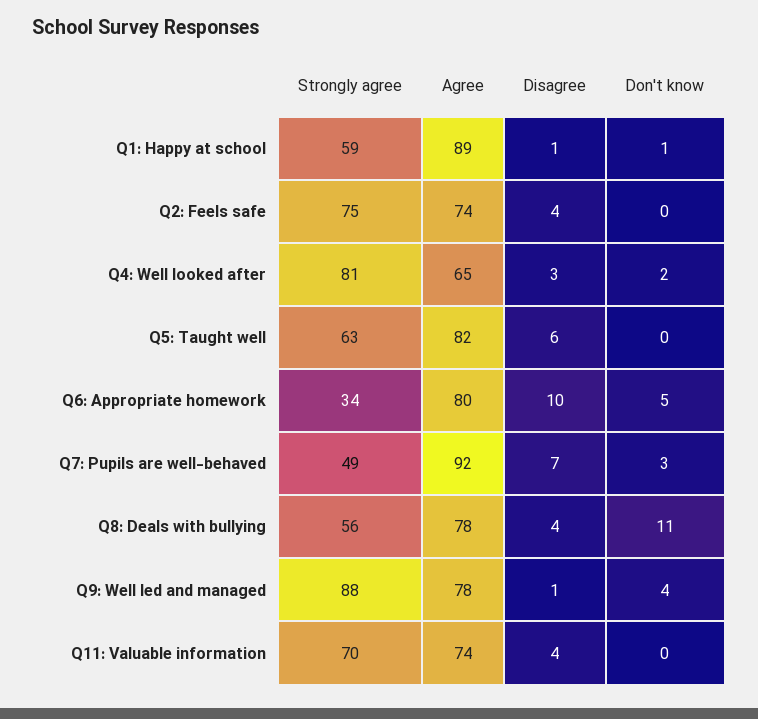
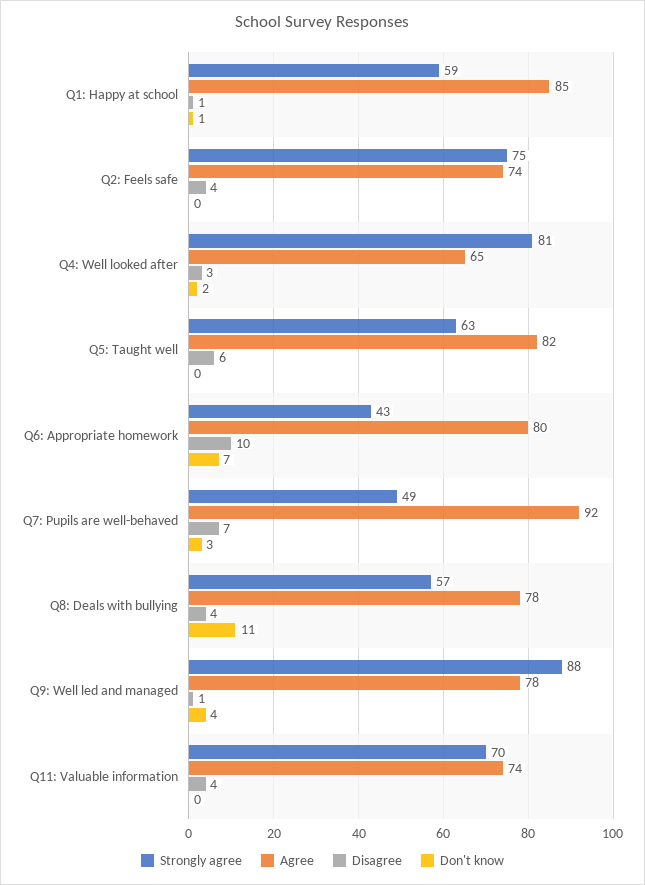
Agree, Q1: Happy at school: 89 -> 85
Strongly agree, Q6: Appropriate homework: 34 -> 43
Don't know, Q6: Appropriate homework: 5 -> 7
Strongly agree, Q8: Deals with bullying: 56 -> 57

